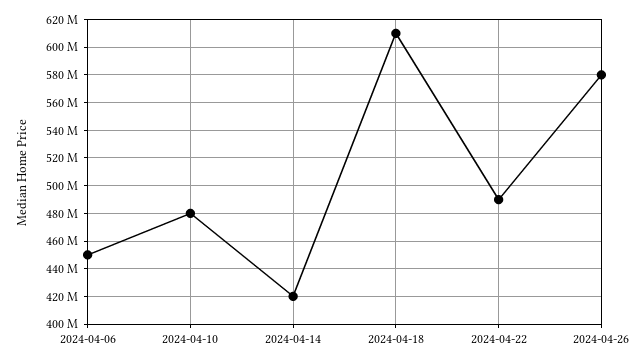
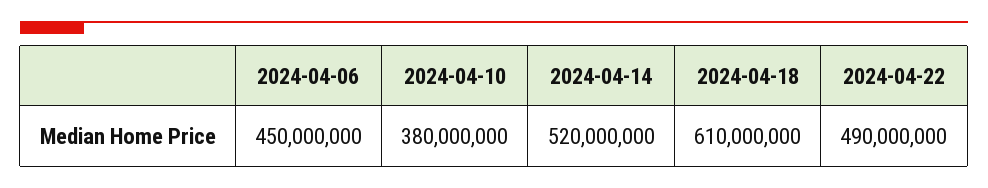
2024-04-10: 480000000 -> 380000000
2024-04-14: 420000000 -> 520000000
2024-04-26: 580000000 -> none

